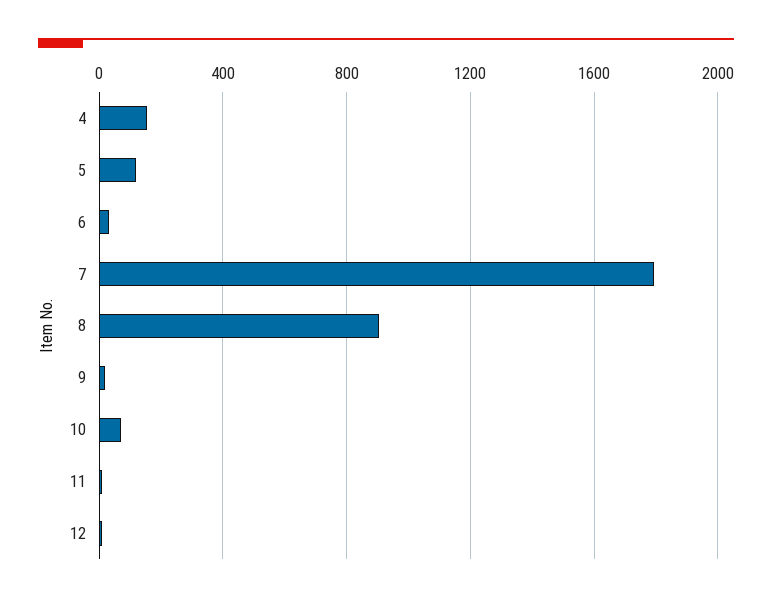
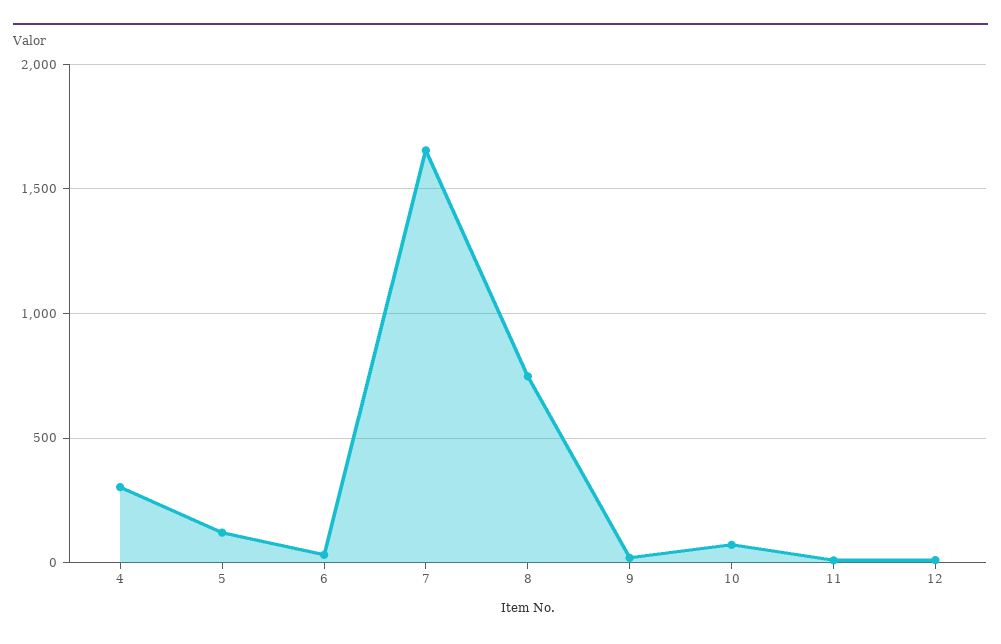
4: 150 -> 300
7: 1800 -> 1650
8: 900 -> 750

